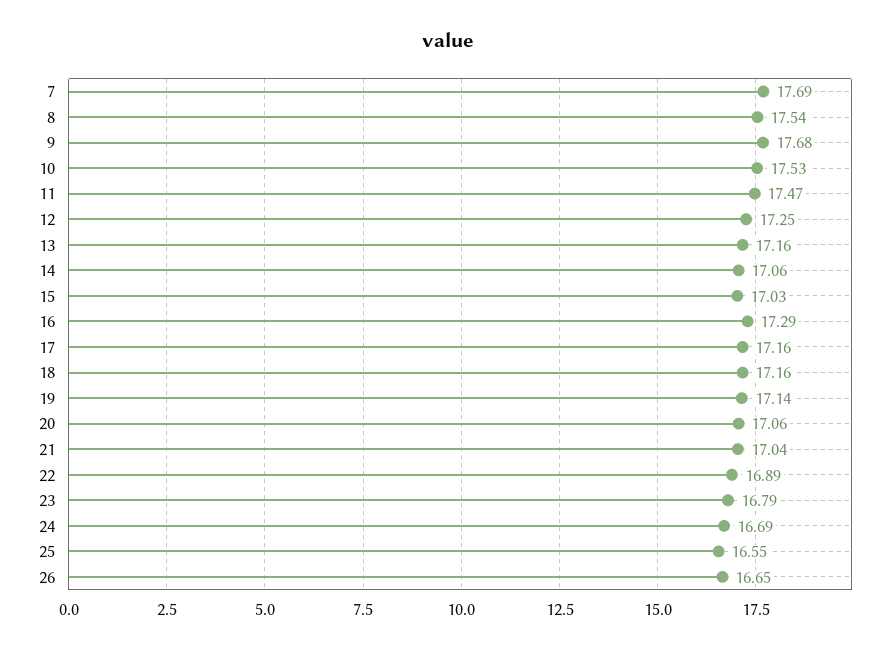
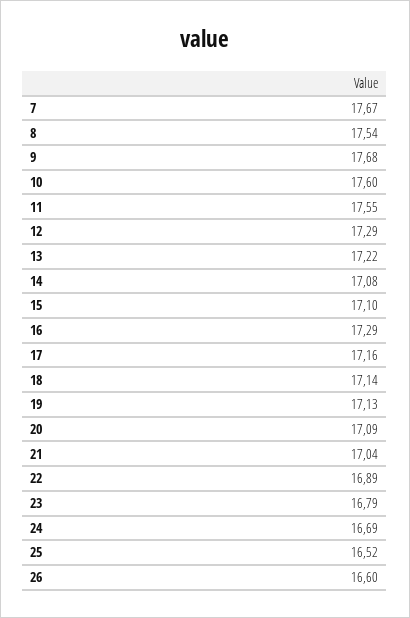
7: 17.69 -> 17.67
10: 17.53 -> 17.6
11: 17.47 -> 17.55
12: 17.25 -> 17.29
13: 17.16 -> 17.22
14: 17.06 -> 17.08
15: 17.03 -> 17.1
18: 17.16 -> 17.14
19: 17.14 -> 17.13
20: 17.06 -> 17.09
25: 16.55 -> 16.52
26: 16.65 -> 16.6

